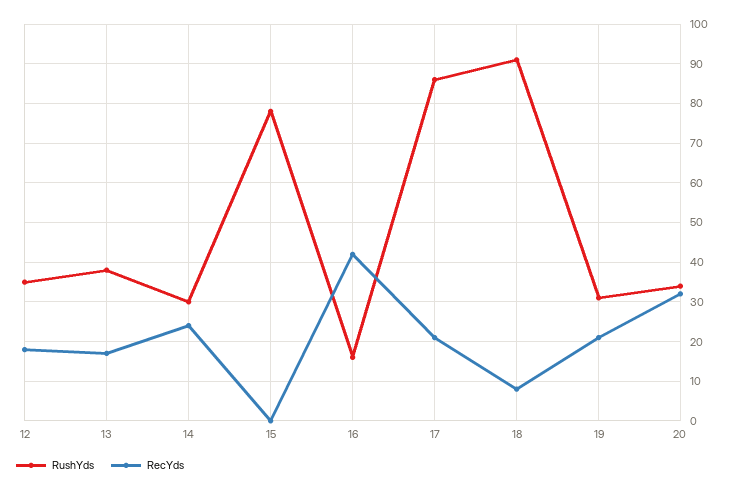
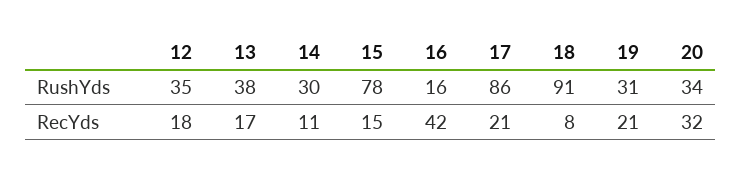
RecYds, 14: 25 -> 11
RecYds, 15: 0 -> 15

